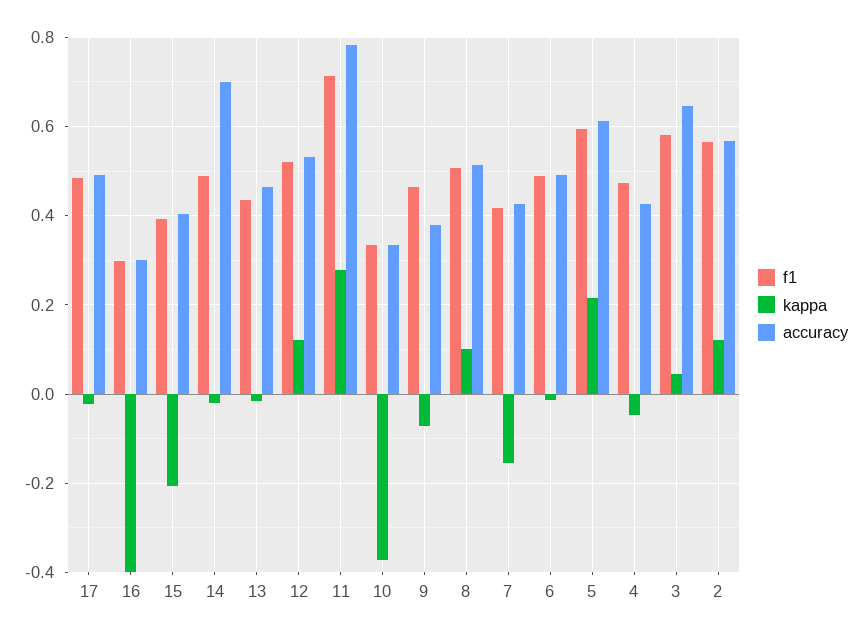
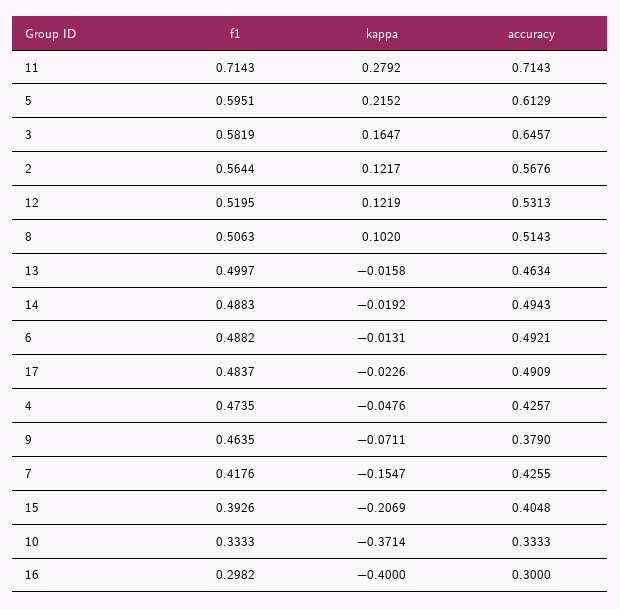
accuracy, 14: 0.7 -> 0.4943
f1, 13: 0.44 -> 0.4997
accuracy, 11: 0.78 -> 0.7143
kappa, 3: 0.04 -> 0.1647

